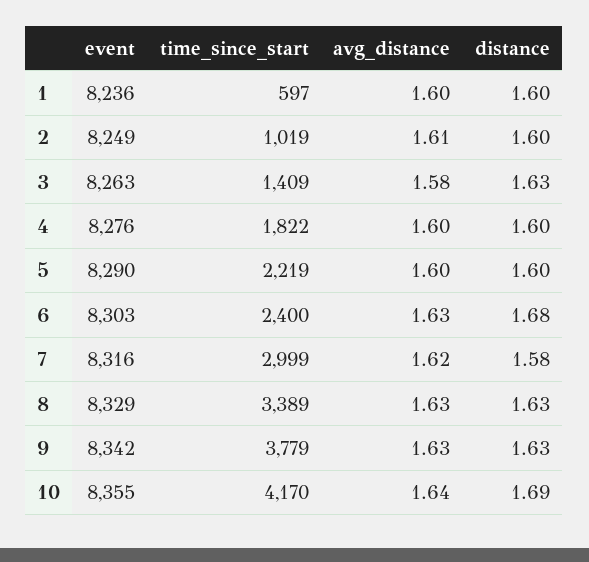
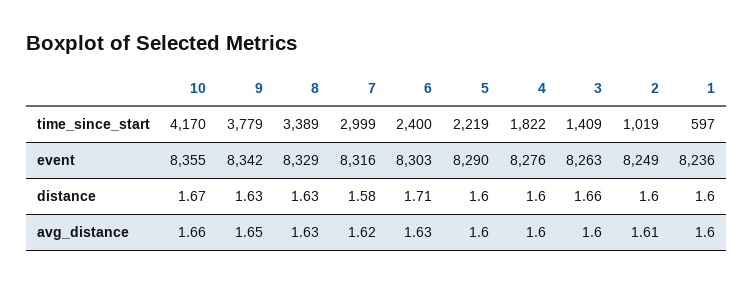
avg_distance, 3: 1.58 -> 1.6
distance, 3: 1.63 -> 1.66
distance, 6: 1.68 -> 1.71
avg_distance, 9: 1.63 -> 1.65
avg_distance, 10: 1.64 -> 1.66
distance, 10: 1.69 -> 1.67

